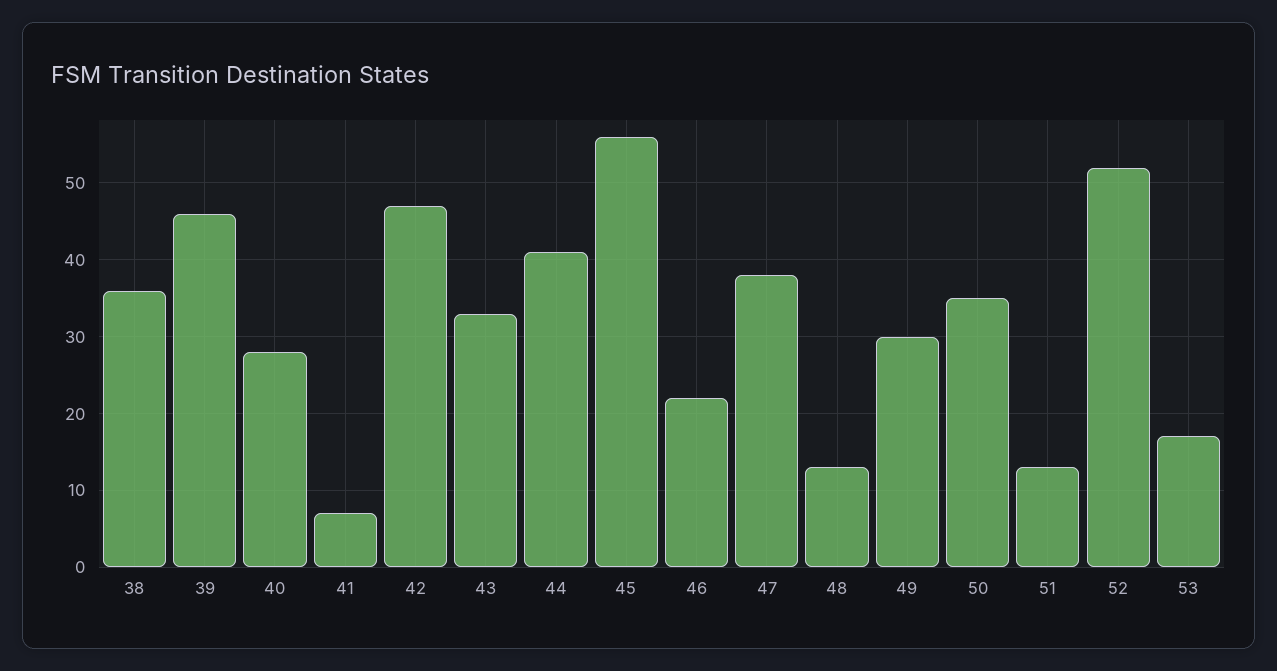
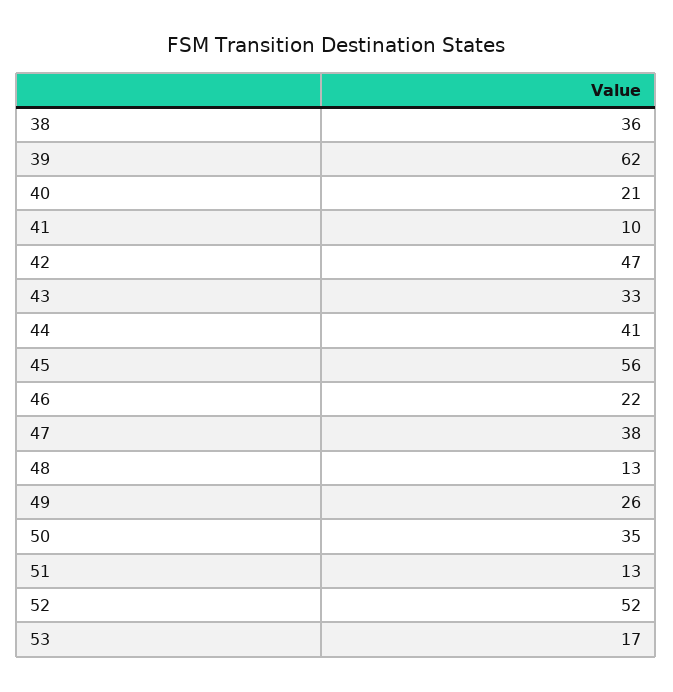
39: 46 -> 62
40: 28 -> 21
41: 7 -> 10
49: 30 -> 26

